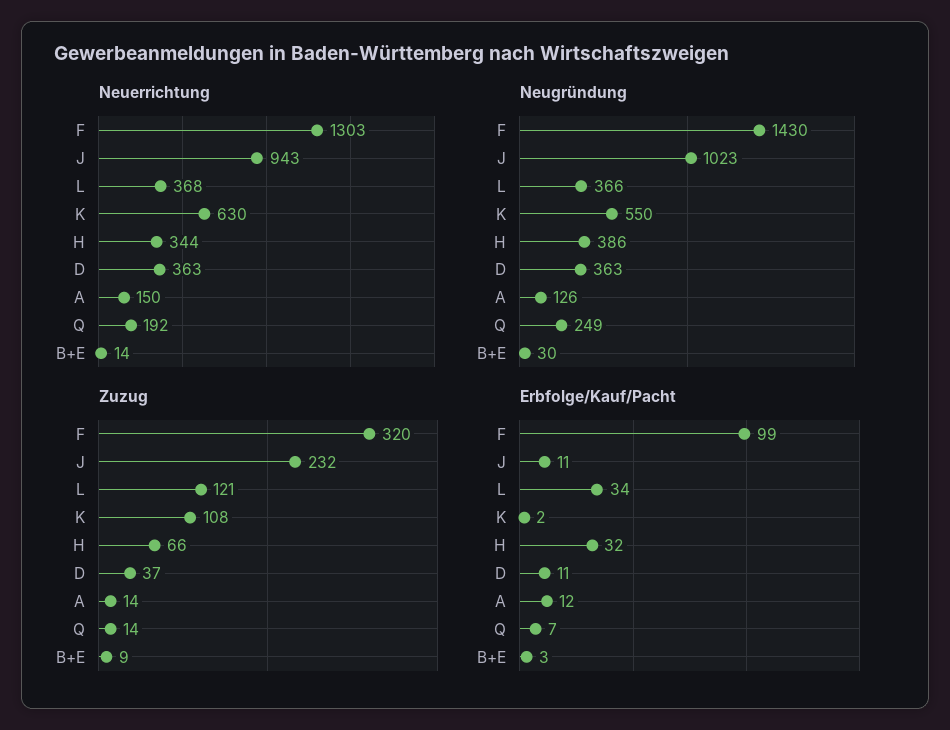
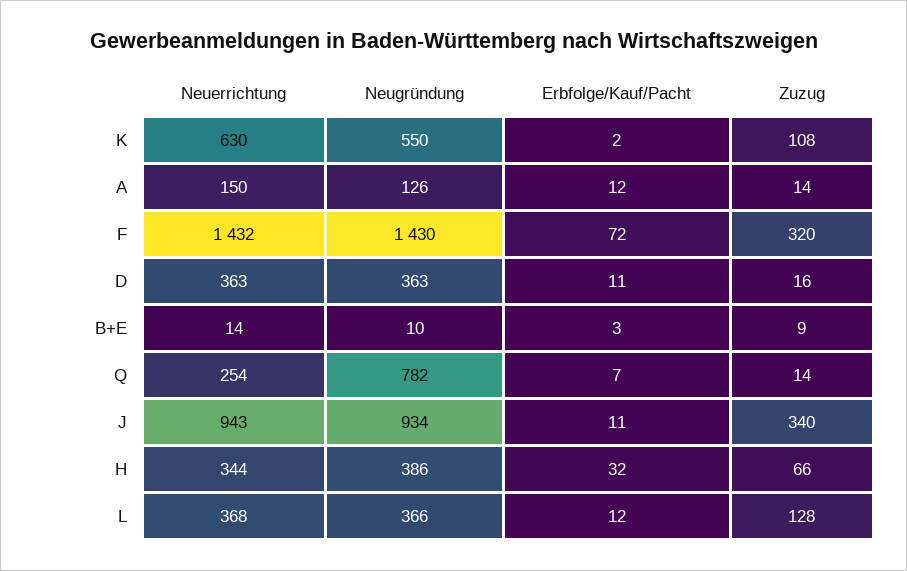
Neuerrichtung, F: 1303 -> 1432
Neuerrichtung, Q: 192 -> 254
Neugründung, J: 1023 -> 934
Neugründung, Q: 249 -> 782
Neugründung, B+E: 30 -> 10
Zuzug, J: 232 -> 340
Zuzug, L: 121 -> 128
Zuzug, D: 37 -> 16
Erbfolge/Kauf/Pacht, F: 99 -> 72
Erbfolge/Kauf/Pacht, L: 34 -> 12

